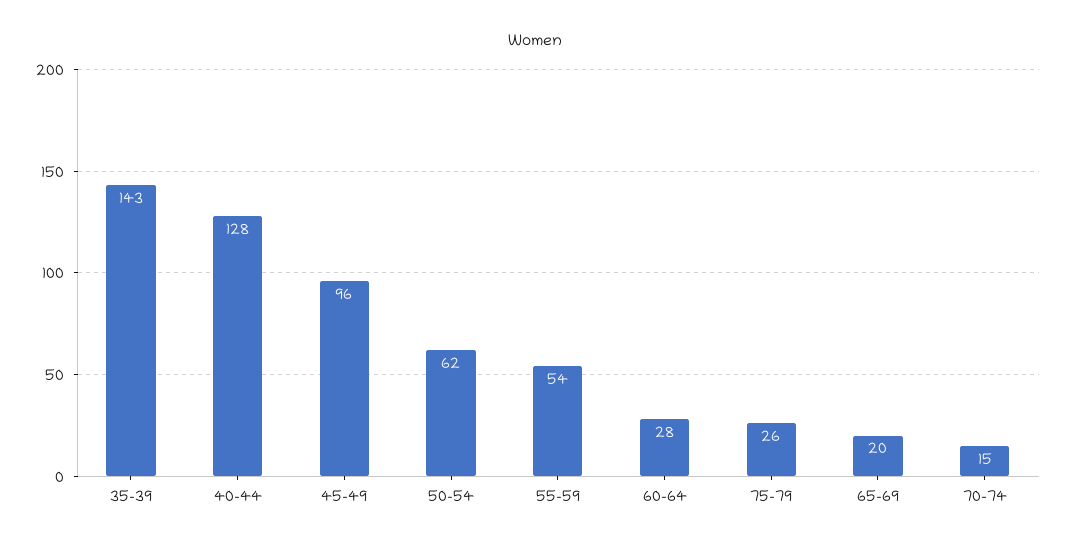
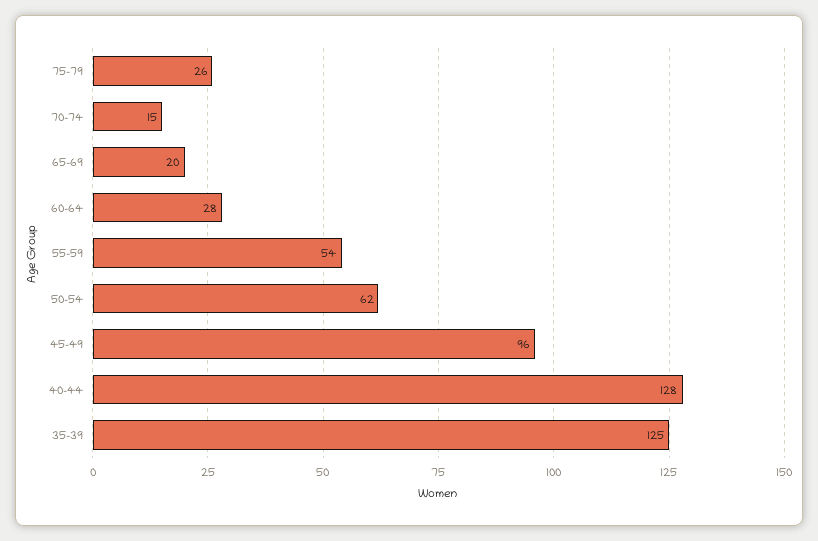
35-39: 143 -> 125

